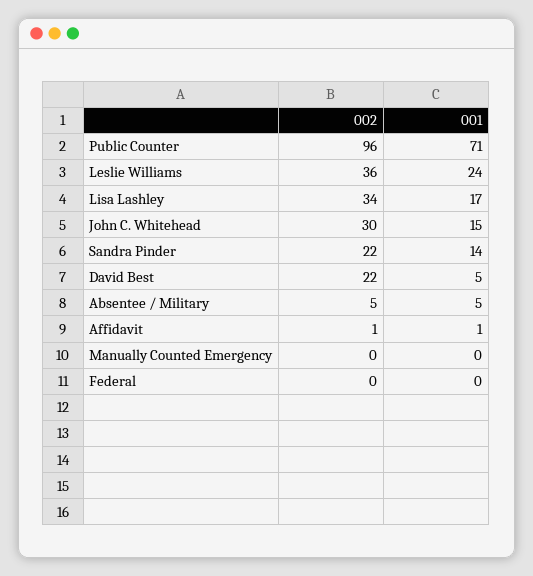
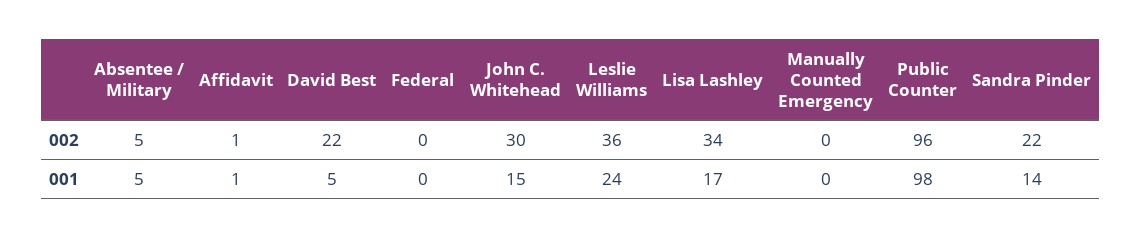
001, Public Counter: 71 -> 98

